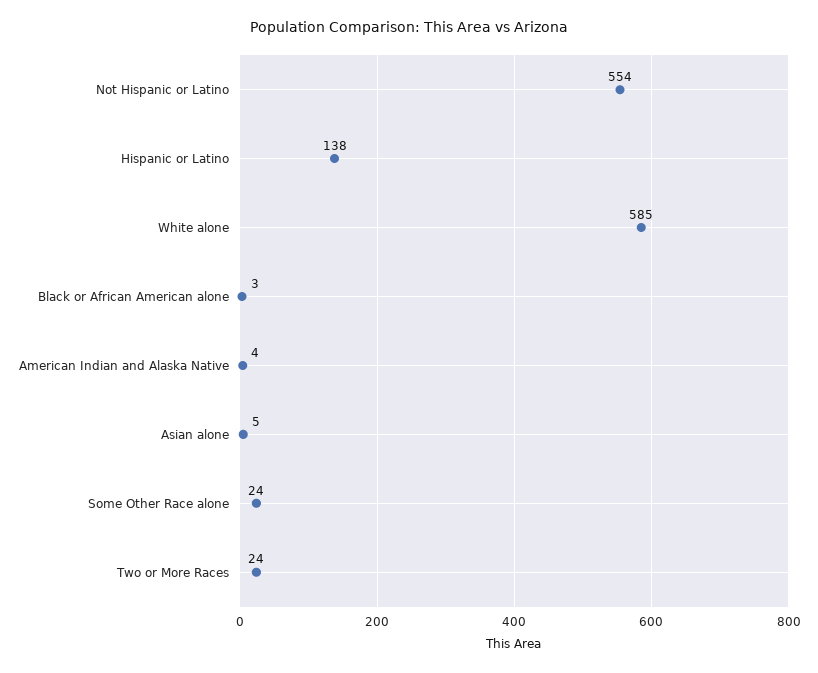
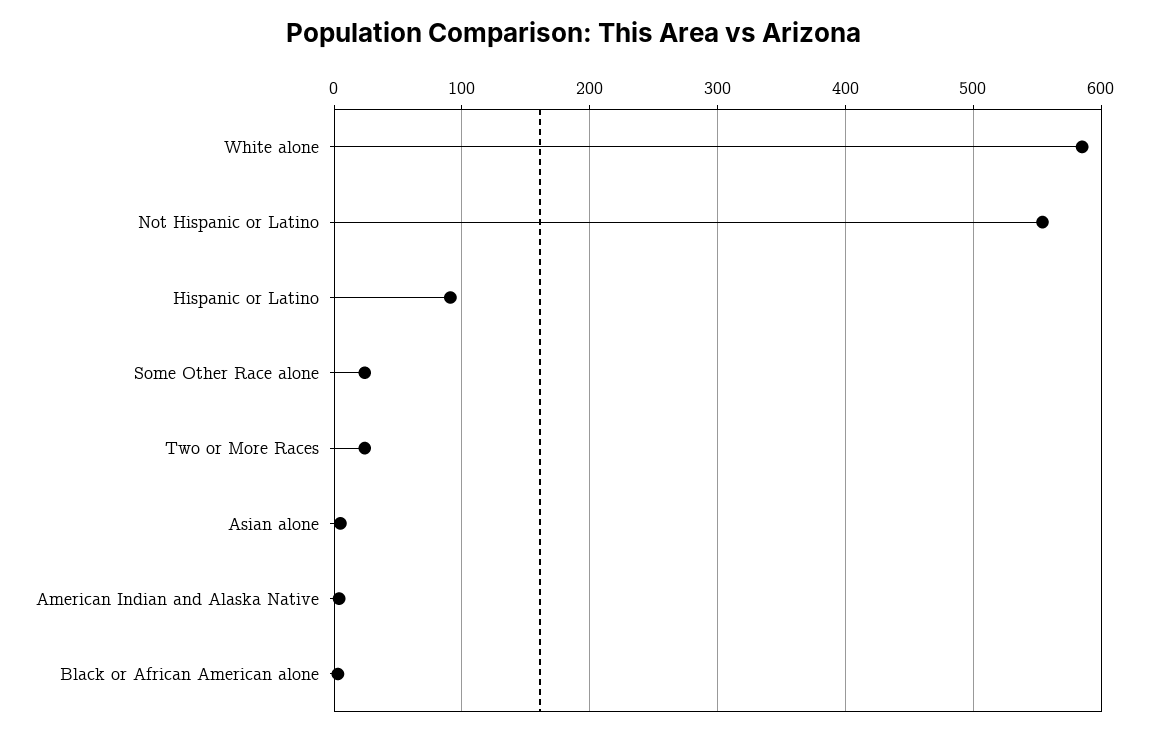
Hispanic or Latino: 138 -> 90

